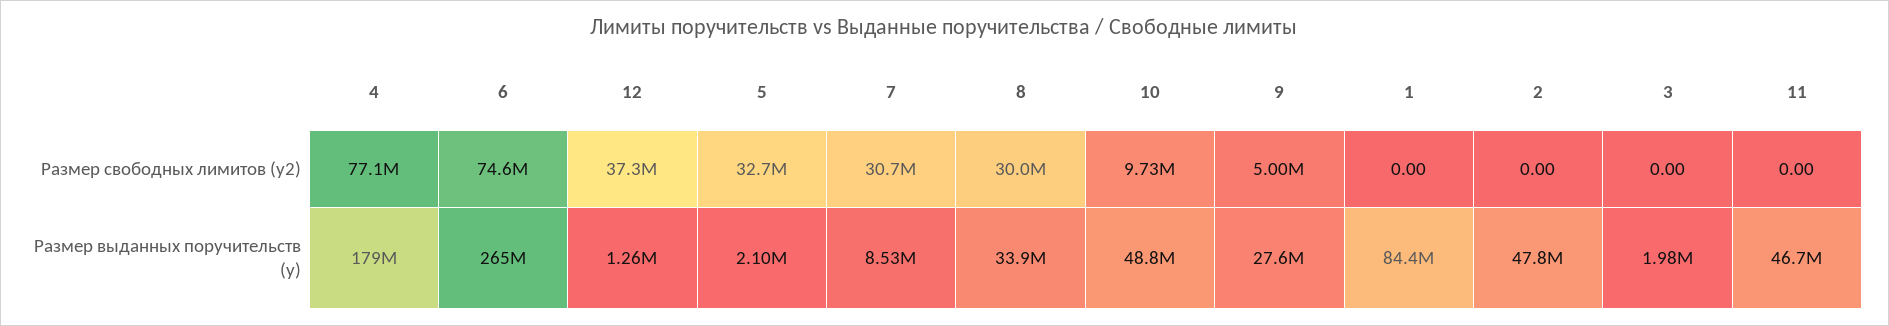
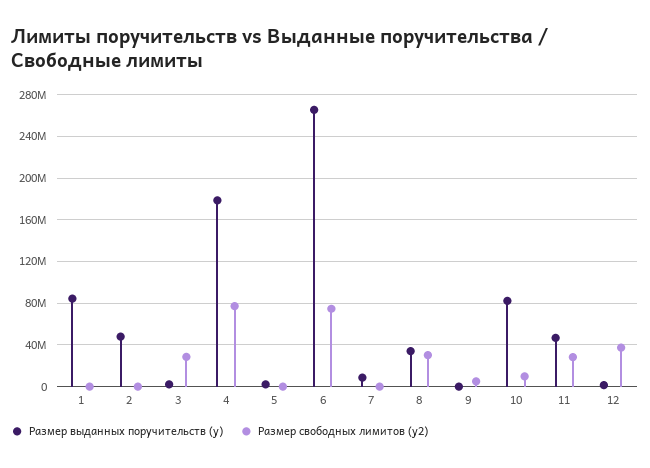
Размер свободных лимитов (y2), 5: 32700000 -> 0
Размер свободных лимитов (y2), 7: 30700000 -> 0
Размер свободных лимитов (y2), 3: 0 -> 30000000
Размер свободных лимитов (y2), 11: 0 -> 30000000
Размер выданных поручительств (y), 10: 48800000 -> 80000000
Размер выданных поручительств (y), 9: 27600000 -> 0

